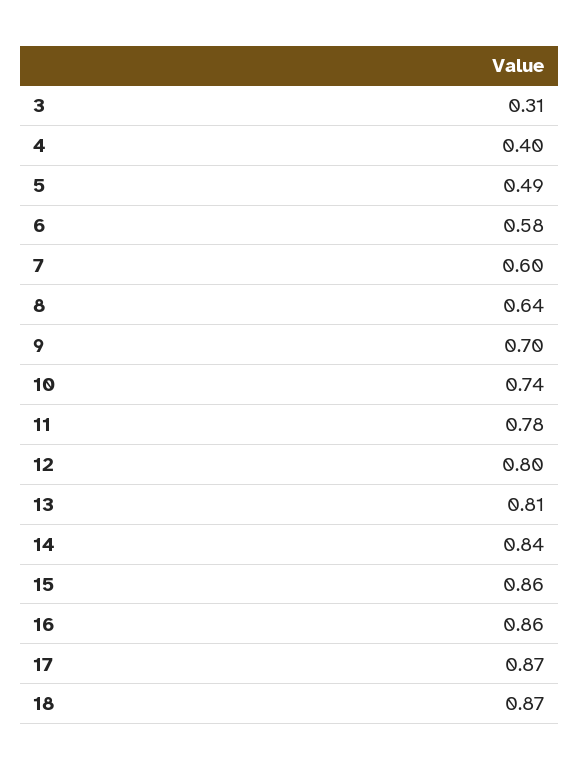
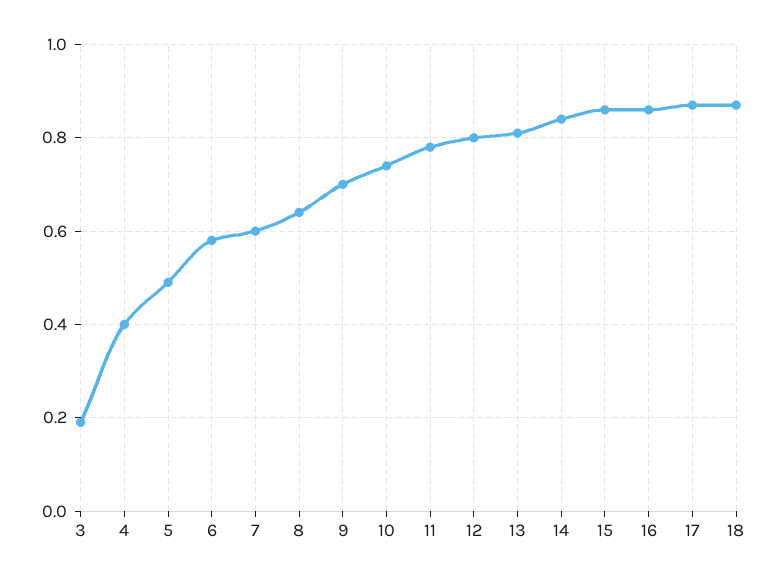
3: 0.31 -> 0.2

